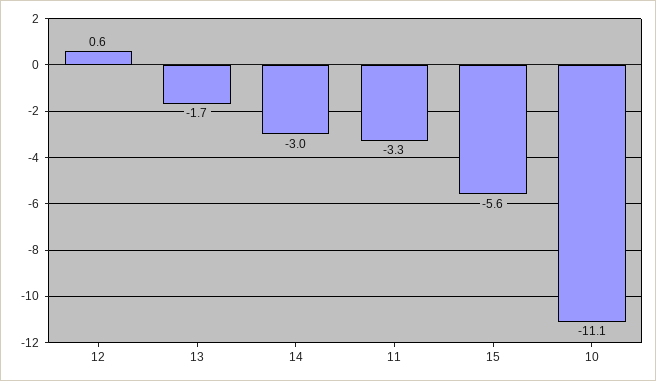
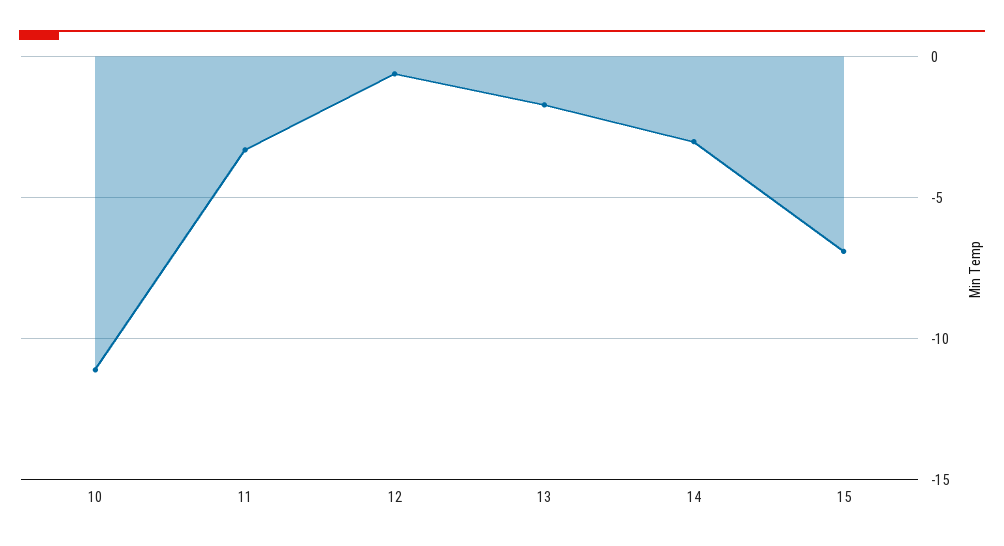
12: 0.6 -> -0.5
15: -5.6 -> -7

